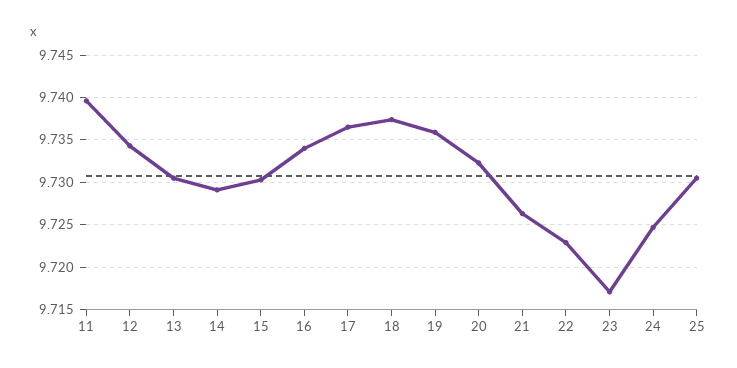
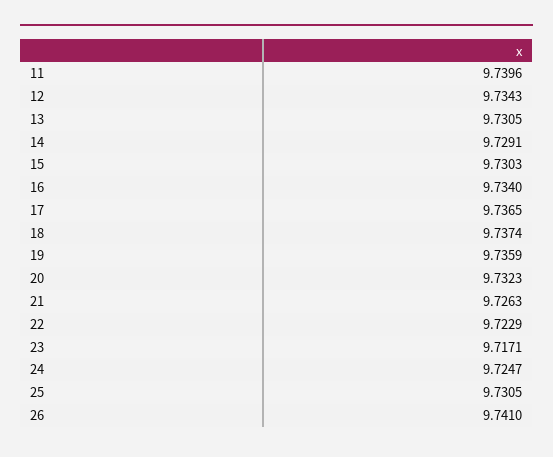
26: none -> 9.741

